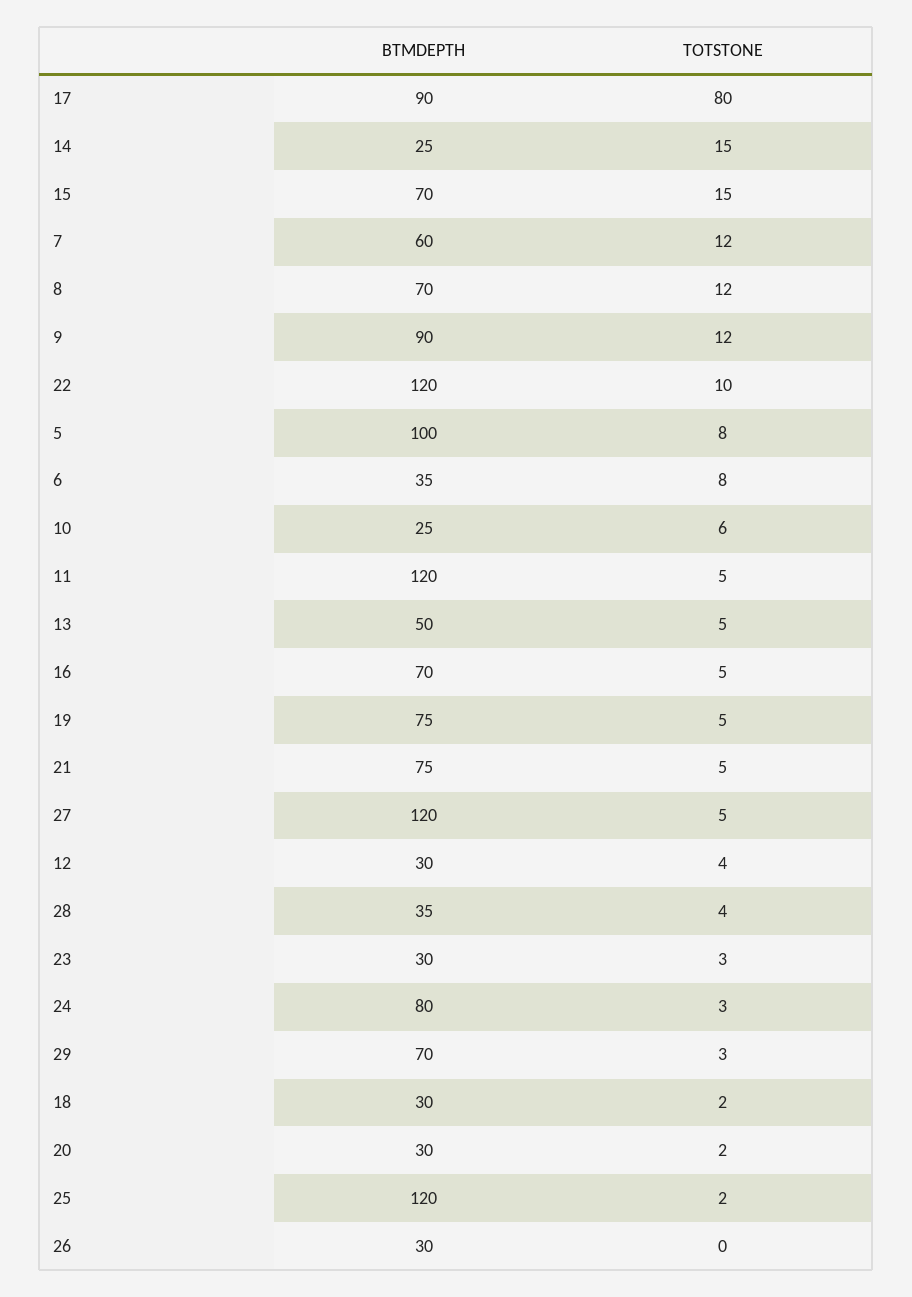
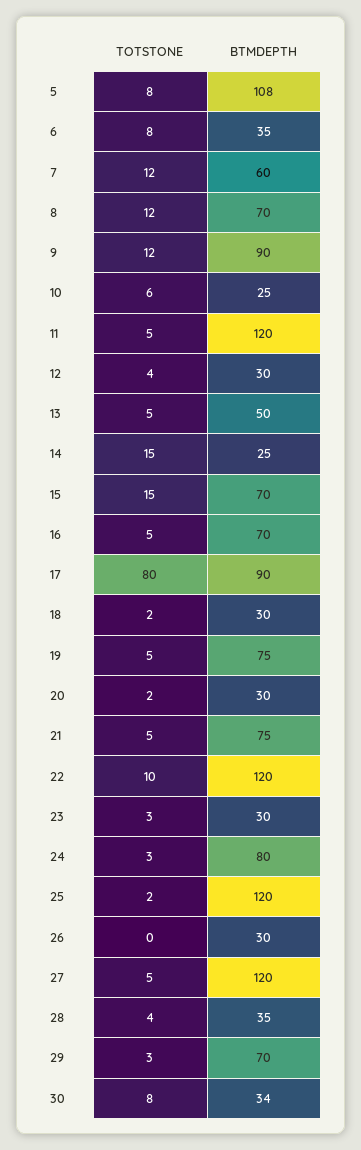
BTMDEPTH, 5: 100 -> 108
TOTSTONE, 30: none -> 8
BTMDEPTH, 30: none -> 34

